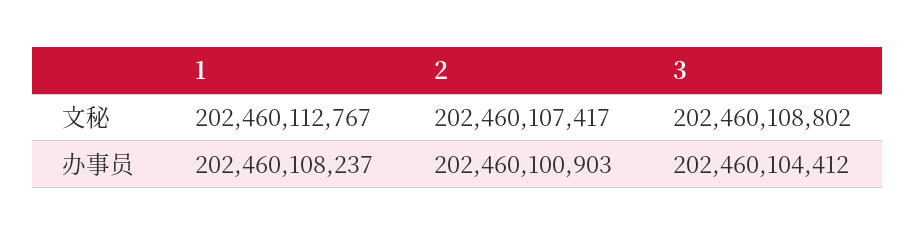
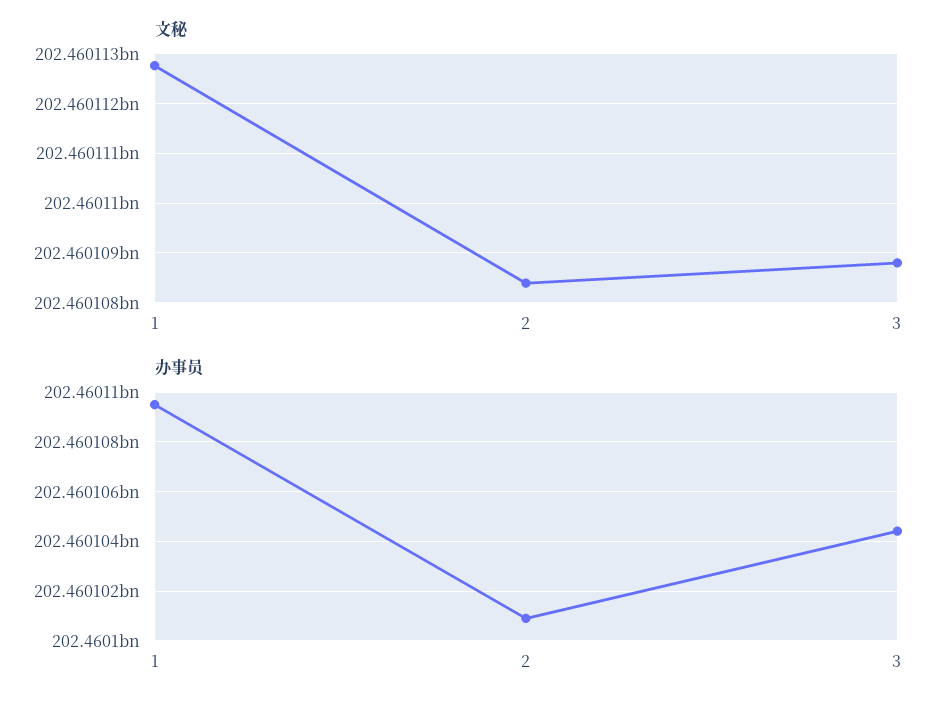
文秘, 2: 202460107417 -> 202460108400
办事员, 1: 202460108237 -> 202460109500

